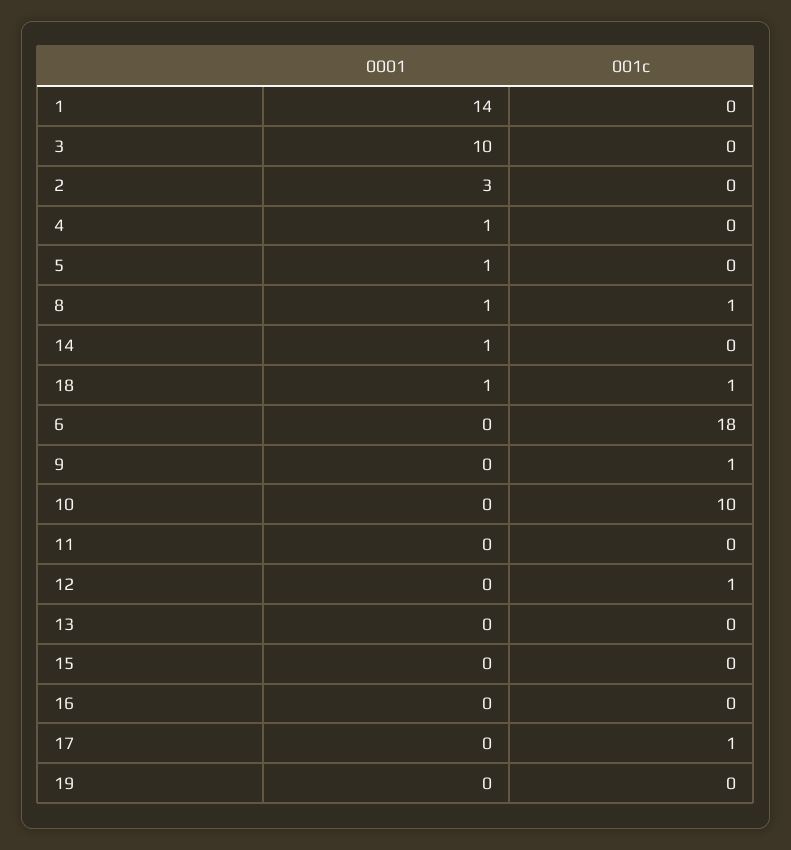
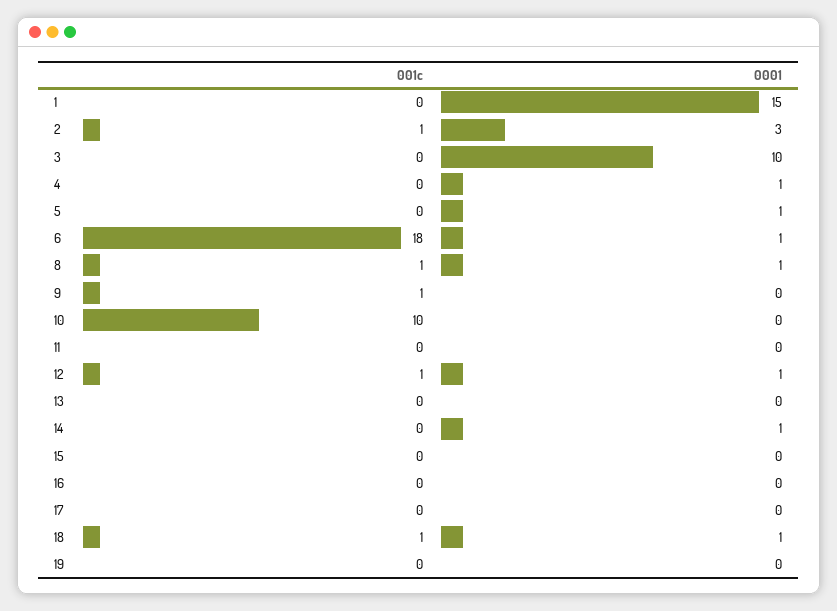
0001, 1: 14 -> 15
001c, 2: 0 -> 1
0001, 6: 0 -> 1
0001, 12: 0 -> 1
001c, 17: 1 -> 0

